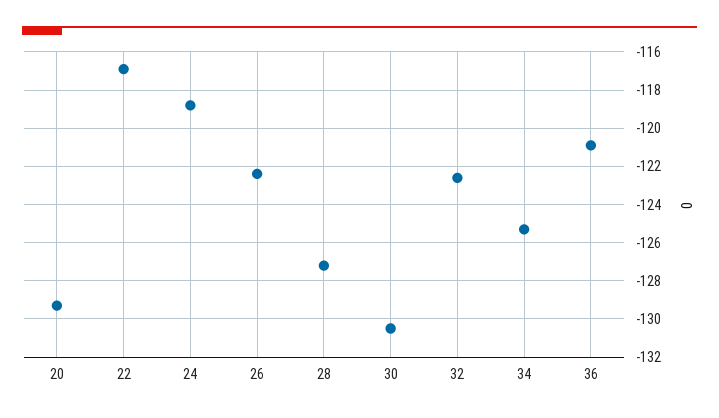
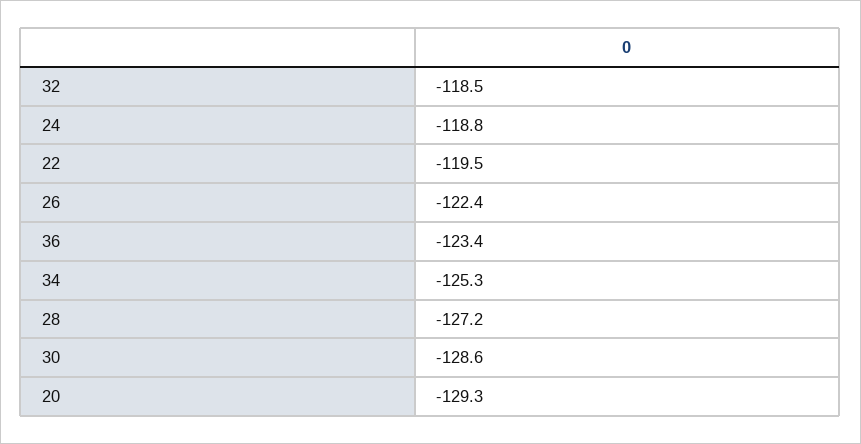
22: -117 -> -119.5
30: -130.5 -> -128.6
32: -122.5 -> -118.5
36: -121 -> -123.4

